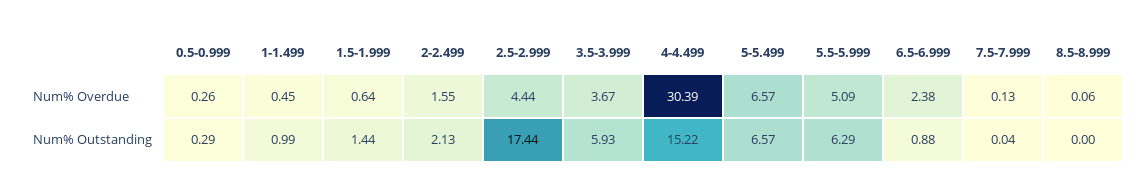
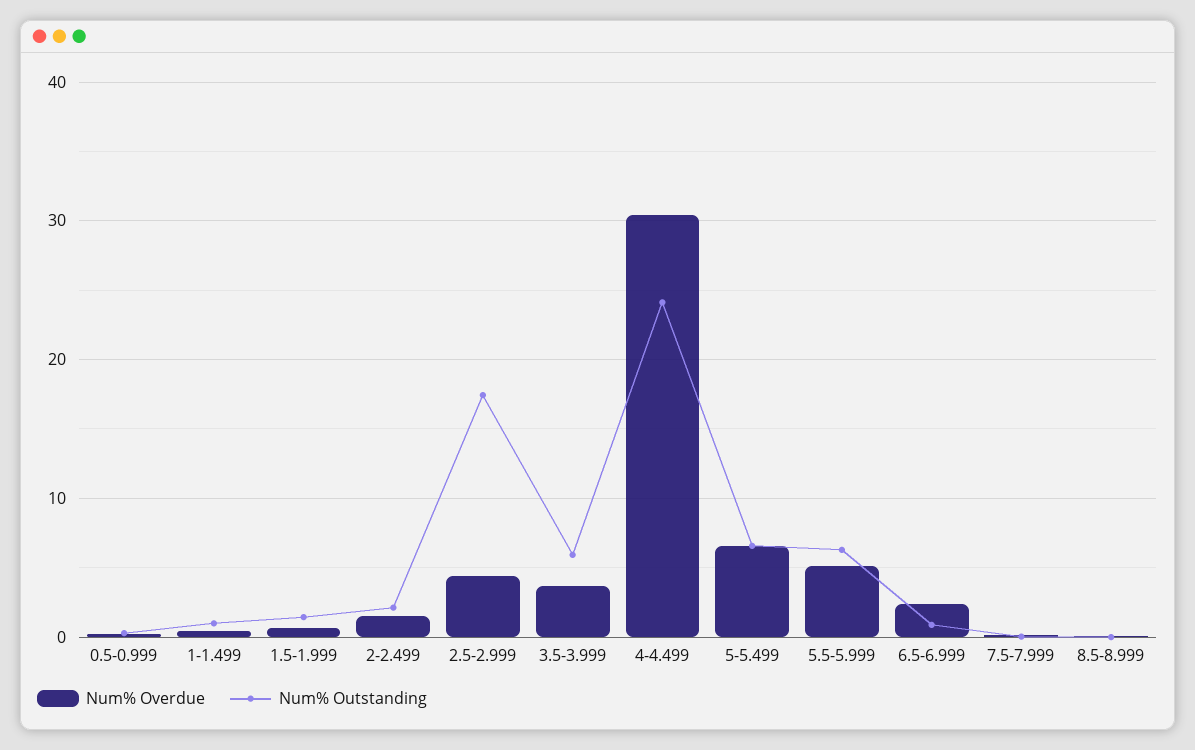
Num% Outstanding, 4-4.499: 15.22 -> 24

